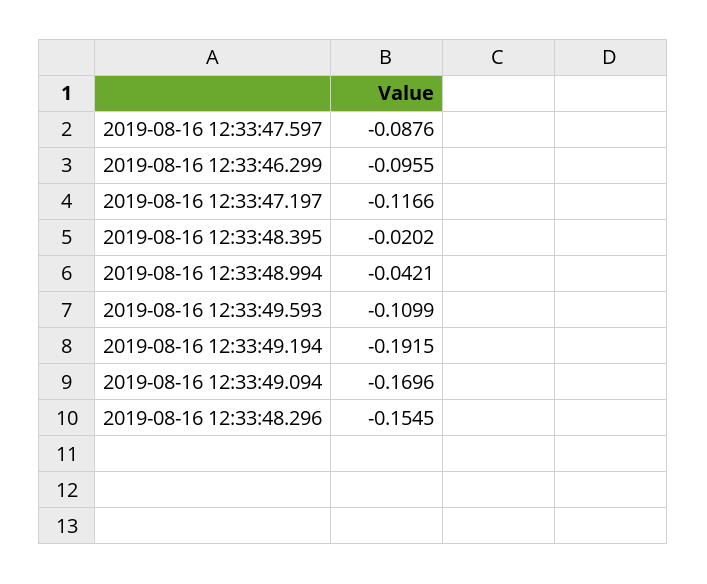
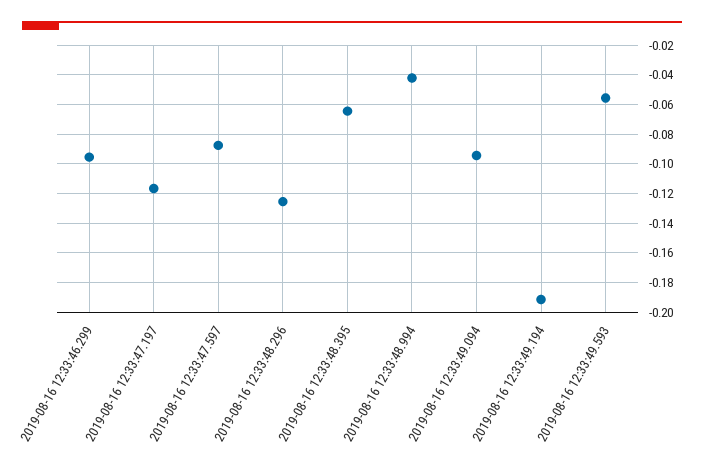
2019-08-16 12:33:48.395: -0.0202 -> -0.065
2019-08-16 12:33:49.593: -0.1099 -> -0.055
2019-08-16 12:33:49.094: -0.1696 -> -0.095
2019-08-16 12:33:48.296: -0.1545 -> -0.125

